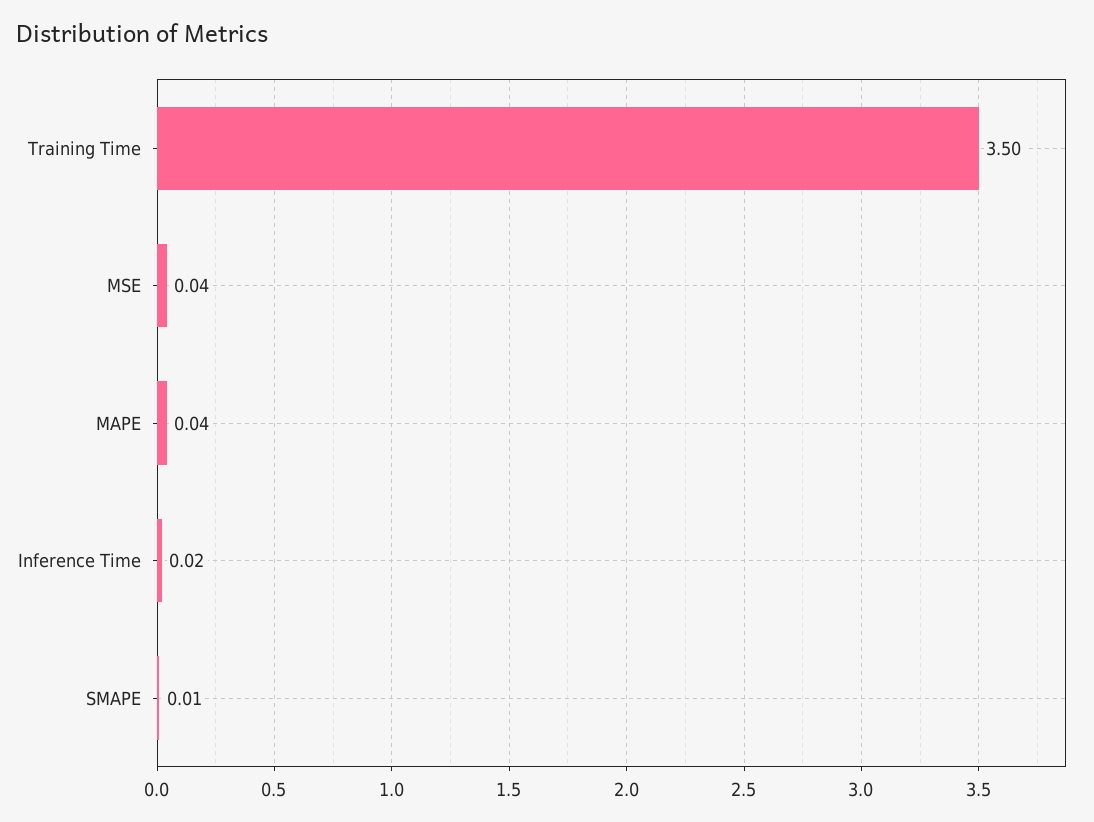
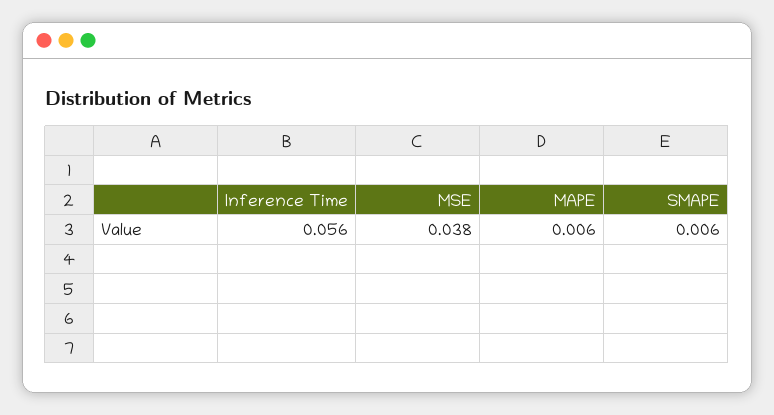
Training Time: 3.5 -> none
MAPE: 0.04 -> 0.006
Inference Time: 0.02 -> 0.056

